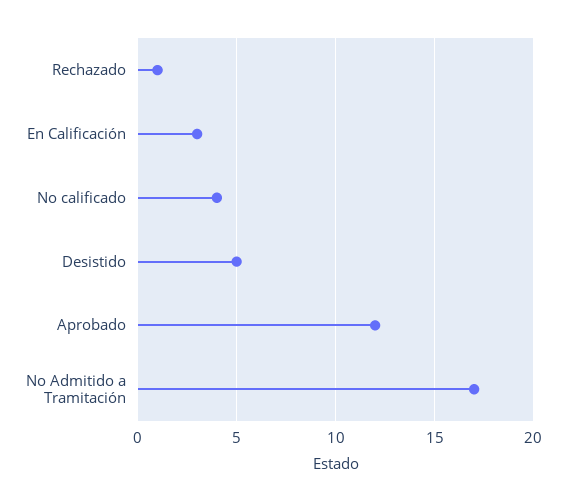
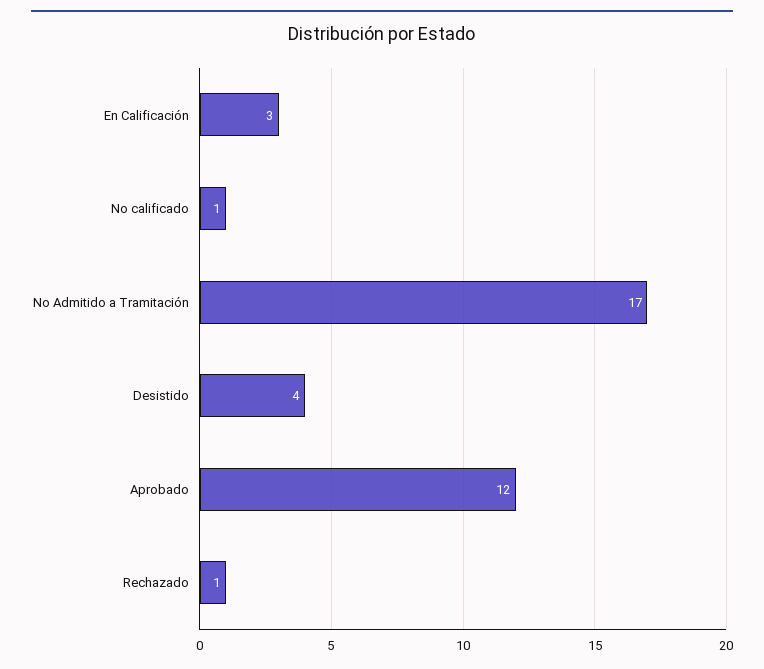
No calificado: 4 -> 1
Desistido: 5 -> 4

